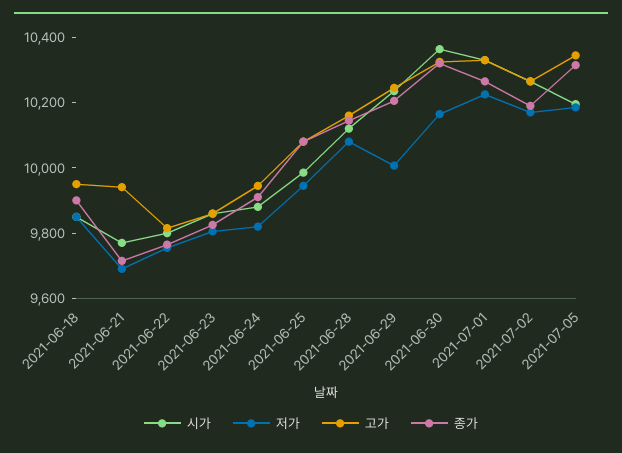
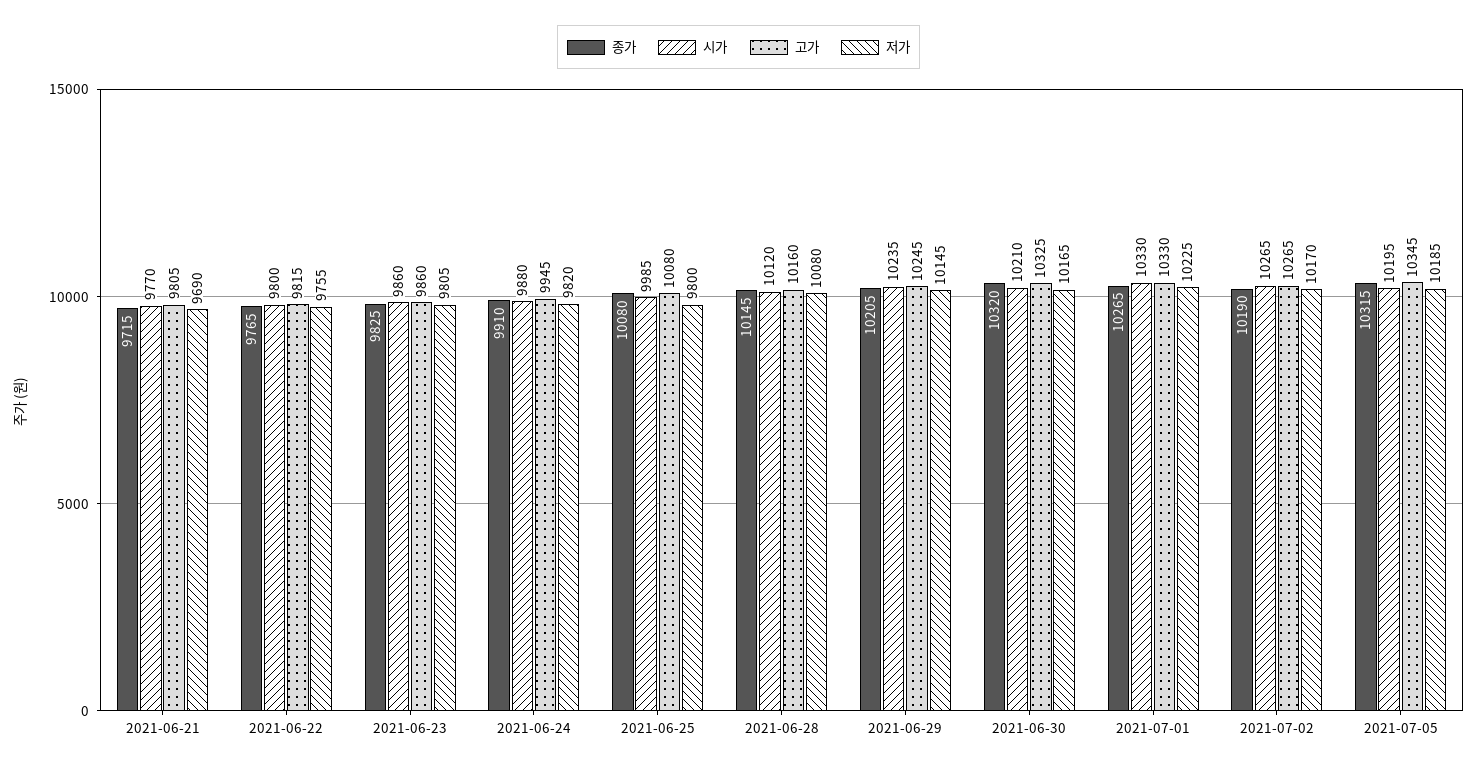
시가, 2021-06-18: 9850 -> none
저가, 2021-06-18: 9850 -> none
고가, 2021-06-18: 9950 -> none
종가, 2021-06-18: 9900 -> none
고가, 2021-06-21: 9950 -> 9805
저가, 2021-06-25: 9950 -> 9800
저가, 2021-06-29: 10000 -> 10145
시가, 2021-06-30: 10350 -> 10210

